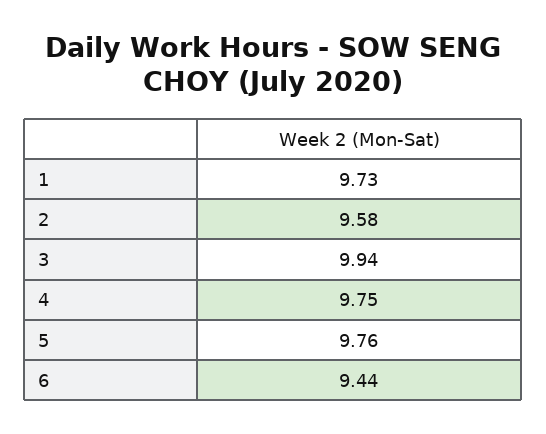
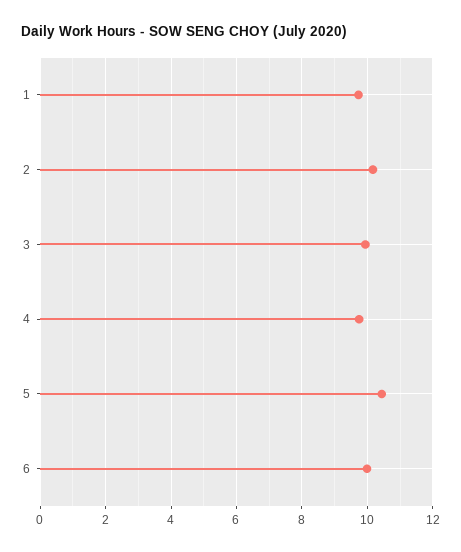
2: 9.58 -> 10.2
5: 9.76 -> 10.4
6: 9.44 -> 10

